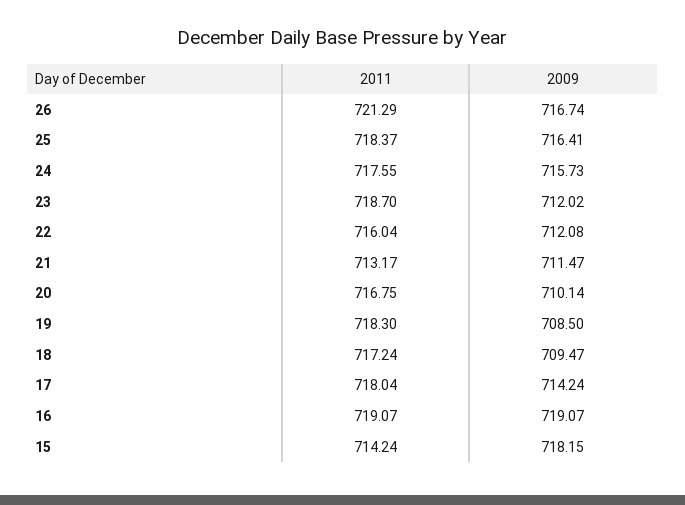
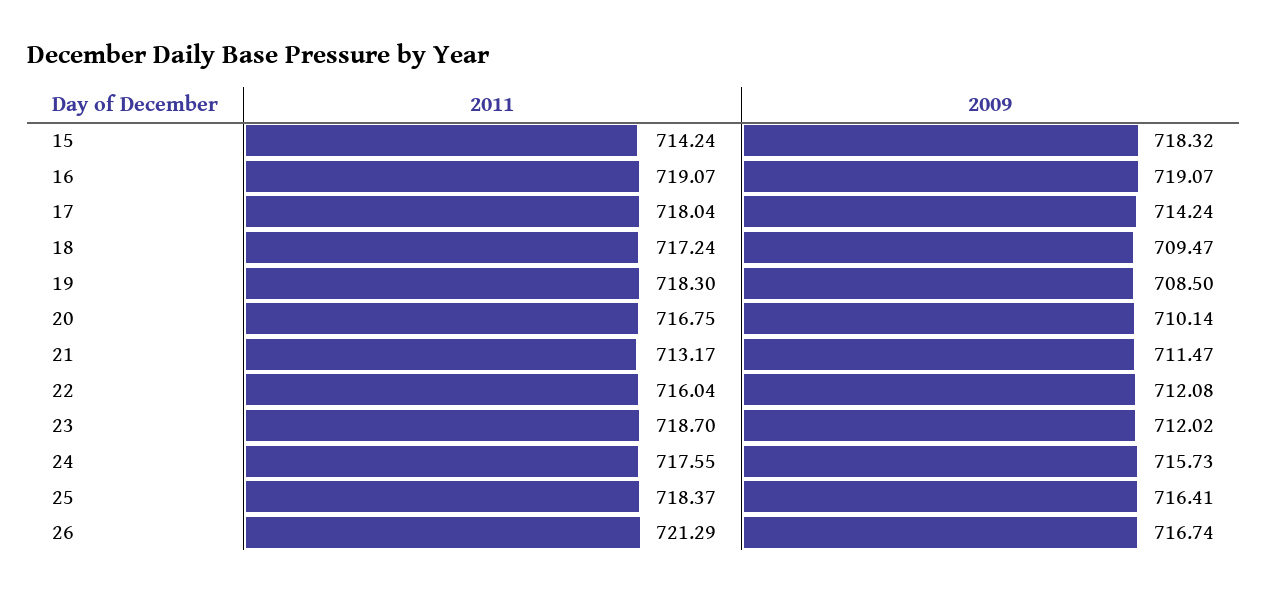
2009, 15: 718.15 -> 718.32

